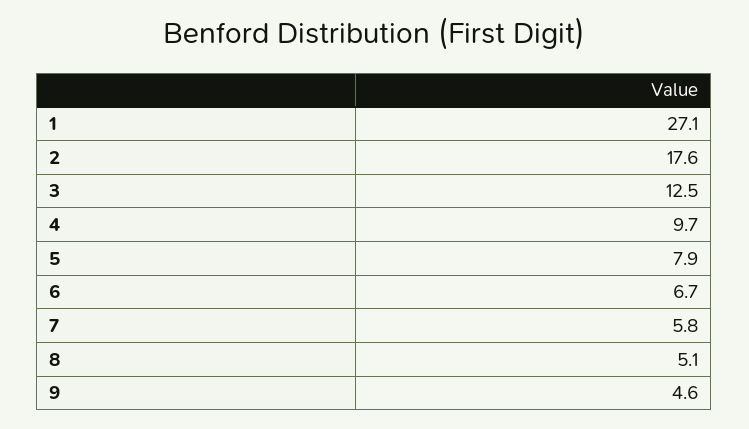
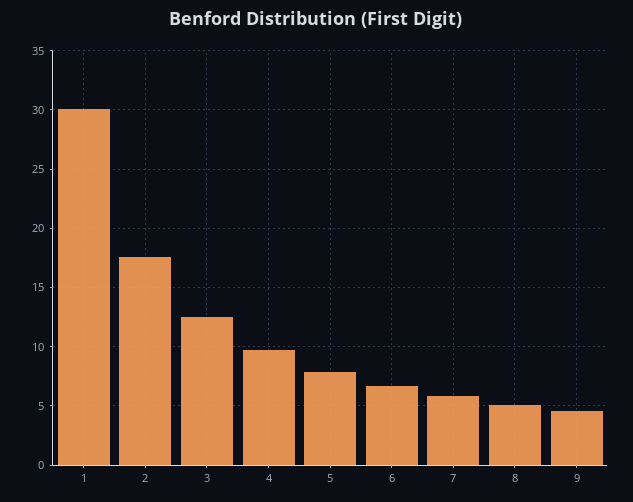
1: 27.1 -> 30

